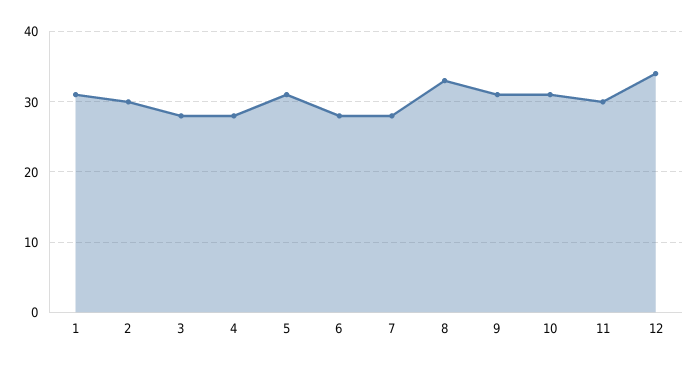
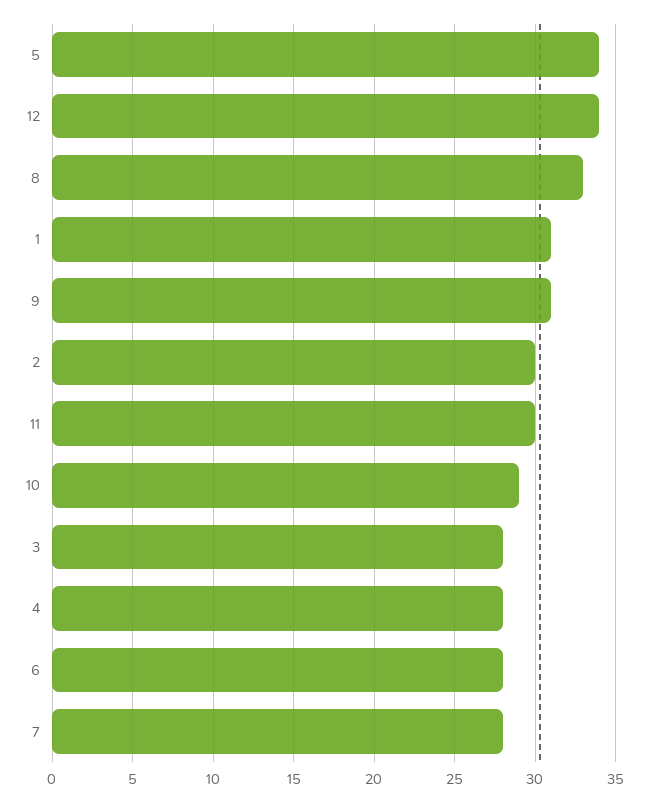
5: 31 -> 34
10: 31 -> 29

